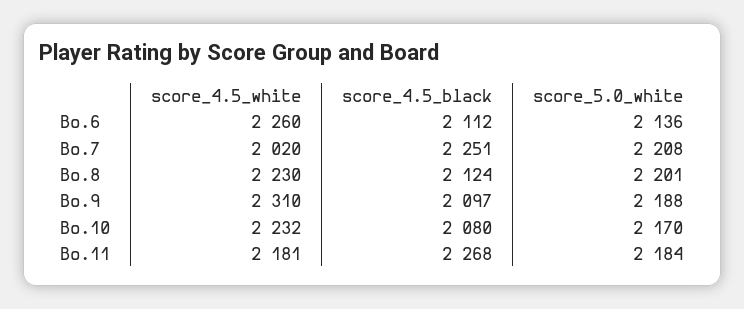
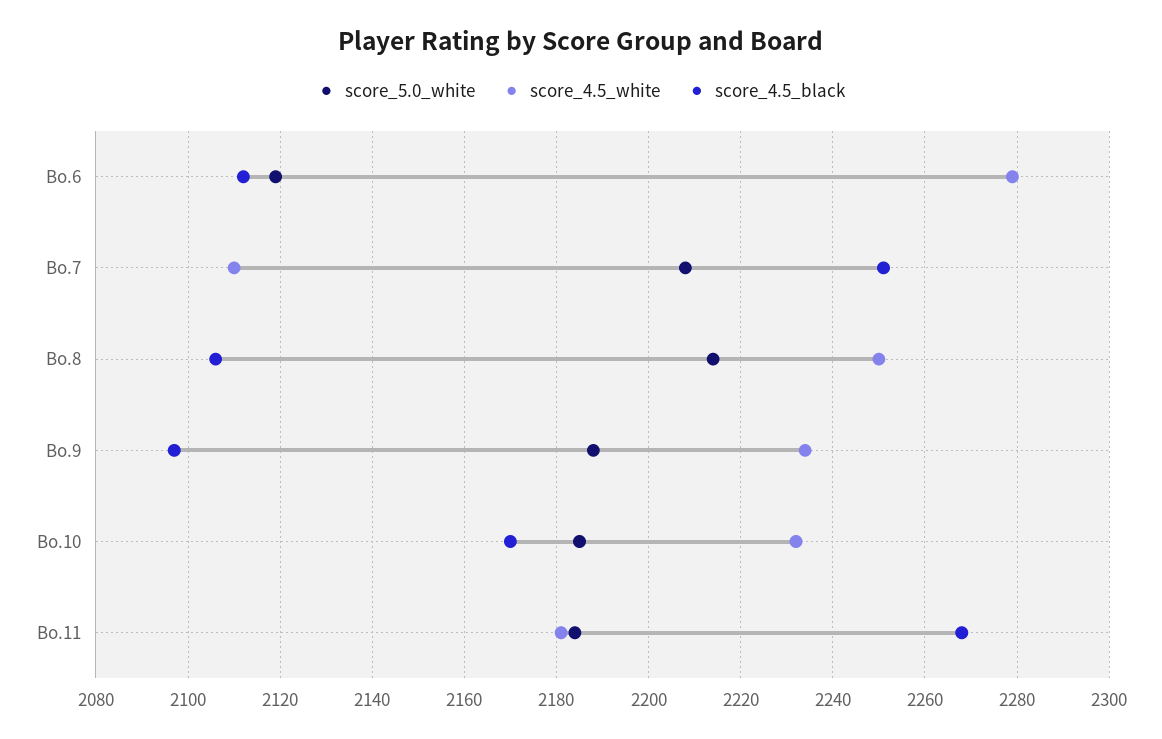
score_4.5_white, Bo.6: 2260 -> 2280
score_5.0_white, Bo.6: 2136 -> 2120
score_4.5_white, Bo.7: 2020 -> 2110
score_4.5_white, Bo.8: 2230 -> 2250
score_4.5_black, Bo.8: 2124 -> 2105
score_5.0_white, Bo.8: 2201 -> 2215
score_4.5_white, Bo.9: 2310 -> 2235
score_4.5_black, Bo.10: 2080 -> 2170
score_5.0_white, Bo.10: 2170 -> 2185

